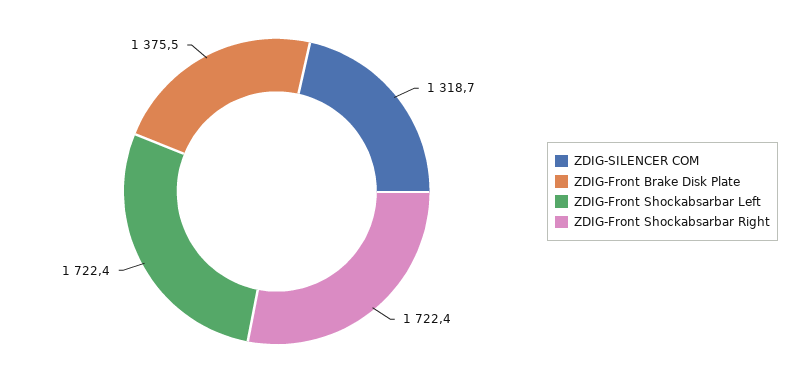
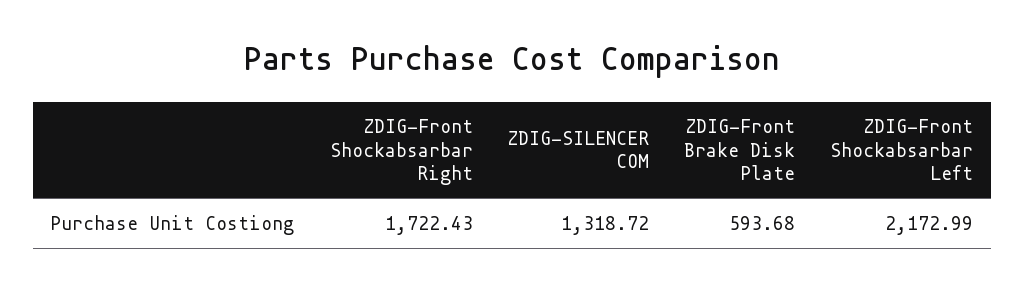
ZDIG-Front Brake Disk Plate: 1375.5 -> 593.68
ZDIG-Front Shockabsarbar Left: 1722.4 -> 2172.99

